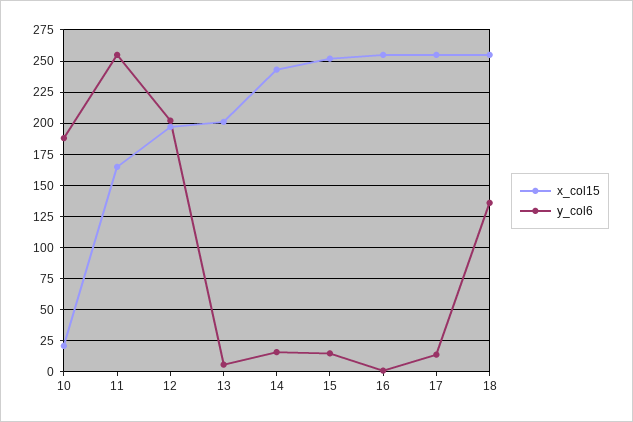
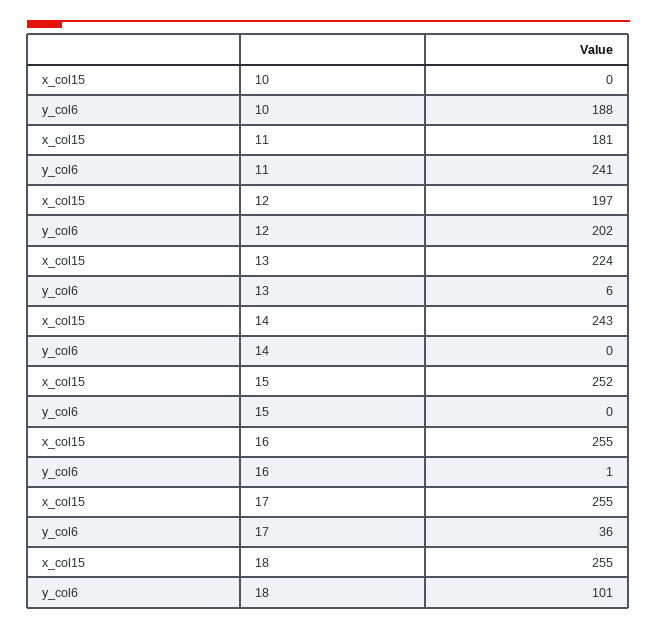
x_col15, 10: 20 -> 0
x_col15, 11: 165 -> 181
y_col6, 11: 255 -> 241
x_col15, 13: 200 -> 224
y_col6, 14: 15 -> 0
y_col6, 15: 15 -> 0
y_col6, 17: 15 -> 36
y_col6, 18: 135 -> 101

